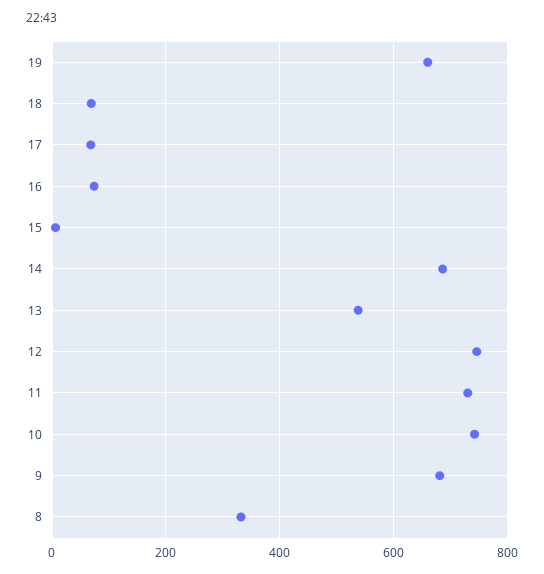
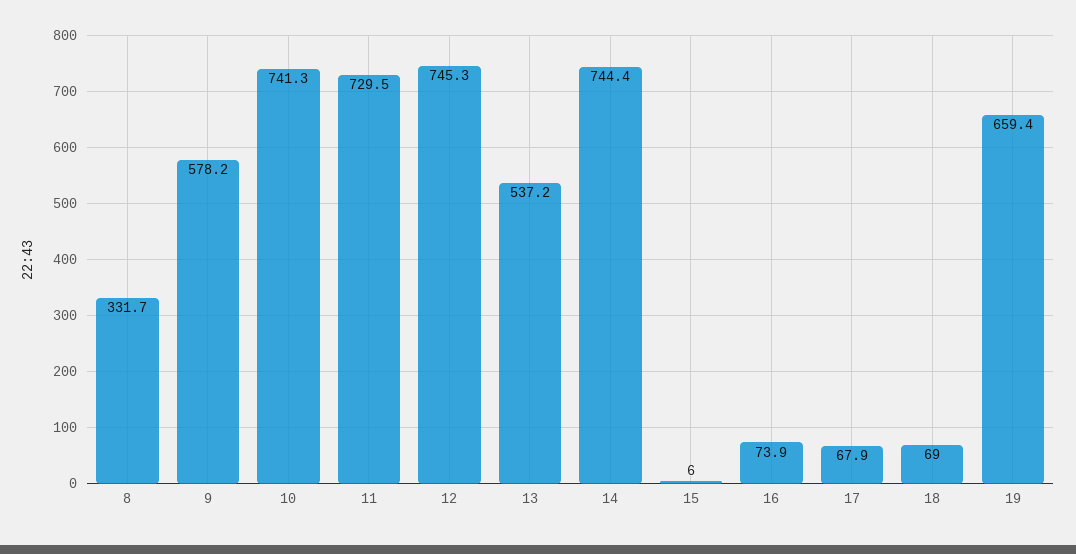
14: 680 -> 744.4
9: 680 -> 578.2

